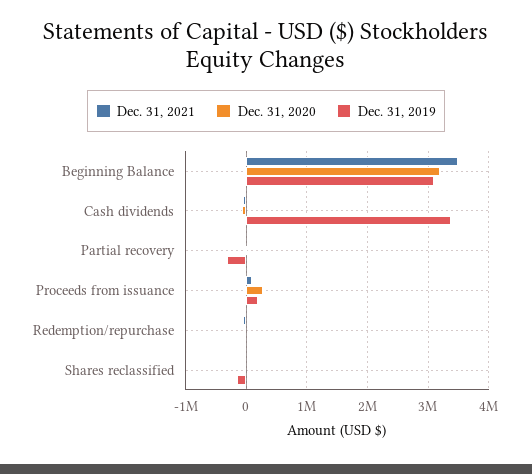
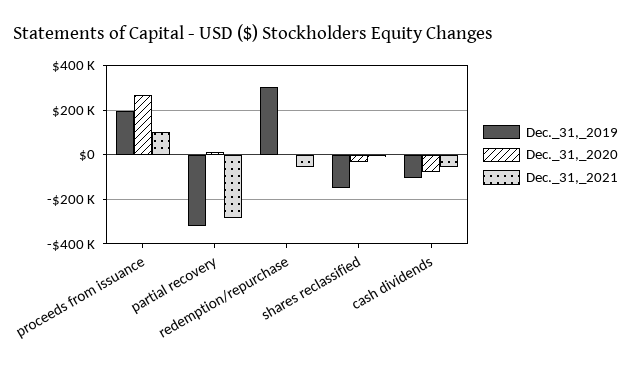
Dec. 31, 2021, Beginning Balance: 3500000 -> none
Dec. 31, 2020, Beginning Balance: 3200000 -> none
Dec. 31, 2019, Beginning Balance: 3100000 -> none
Dec. 31, 2019, Cash dividends: 3400000 -> -100000
Dec. 31, 2021, Partial recovery: 0 -> -300000
Dec. 31, 2019, Redemption/repurchase: 0 -> 300000

